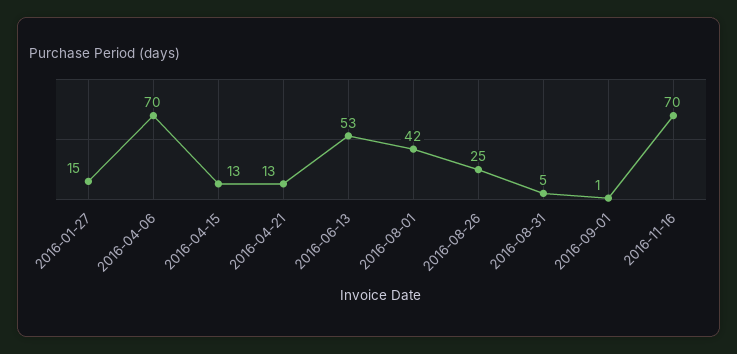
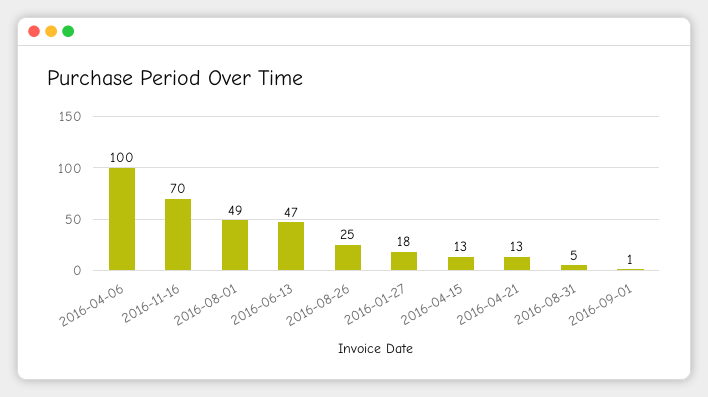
2016-01-27: 15 -> 18
2016-04-06: 70 -> 100
2016-06-13: 53 -> 47
2016-08-01: 42 -> 49

